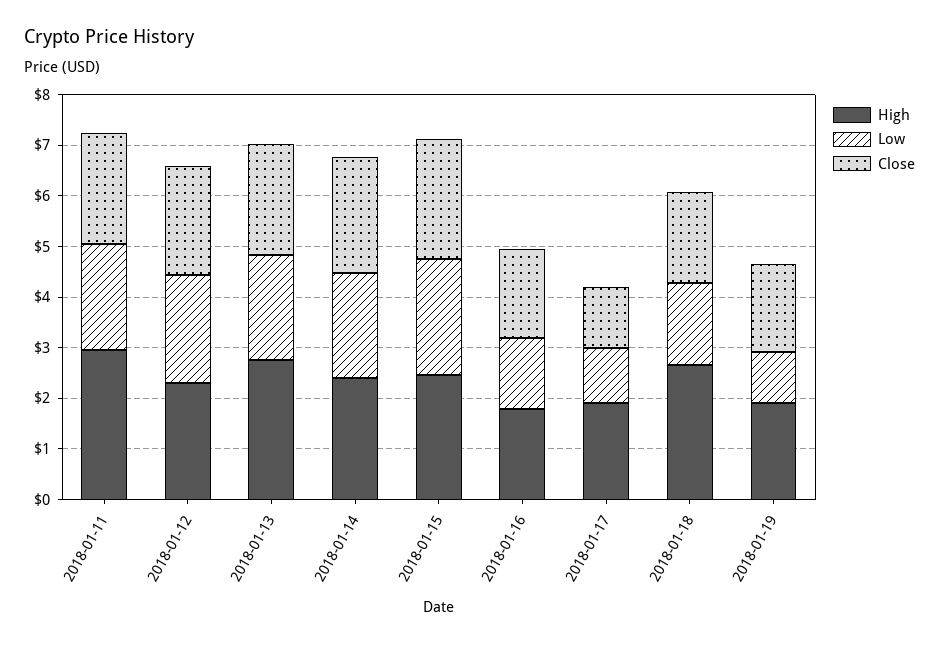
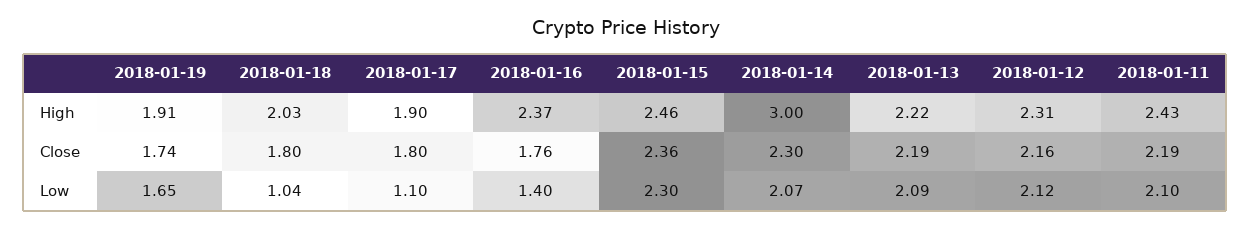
High, 2018-01-11: 3 -> 2.43
High, 2018-01-13: 2.8 -> 2.22
High, 2018-01-14: 2.4 -> 3
High, 2018-01-16: 1.8 -> 2.37
Close, 2018-01-17: 1.2 -> 1.8
High, 2018-01-18: 2.6 -> 2.03
Low, 2018-01-18: 1.6 -> 1.04
Low, 2018-01-19: 1 -> 1.65

